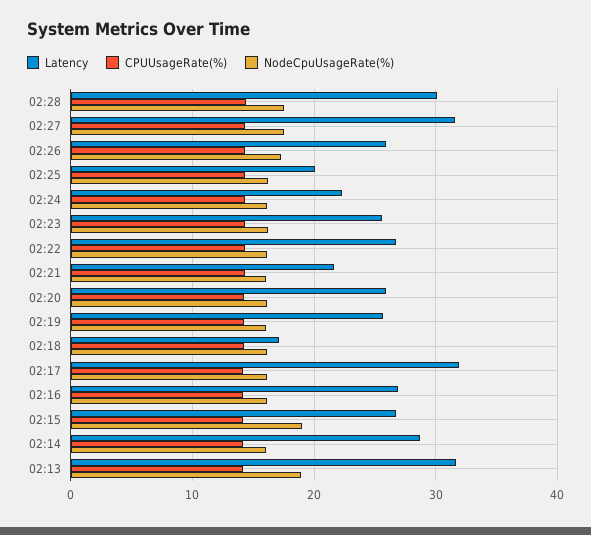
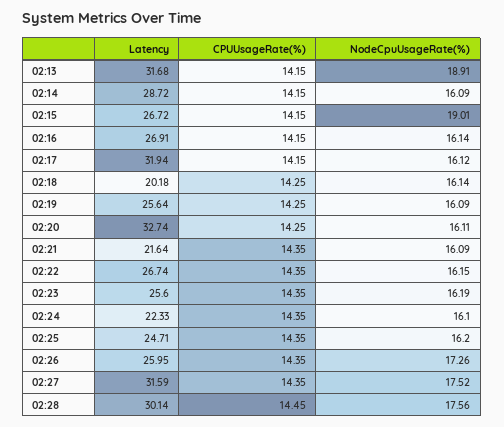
Latency, 02:25: 20 -> 24.71
Latency, 02:20: 26 -> 32.74
Latency, 02:18: 17 -> 20.18

